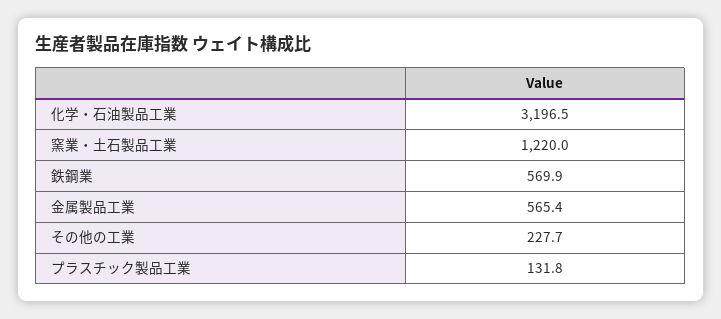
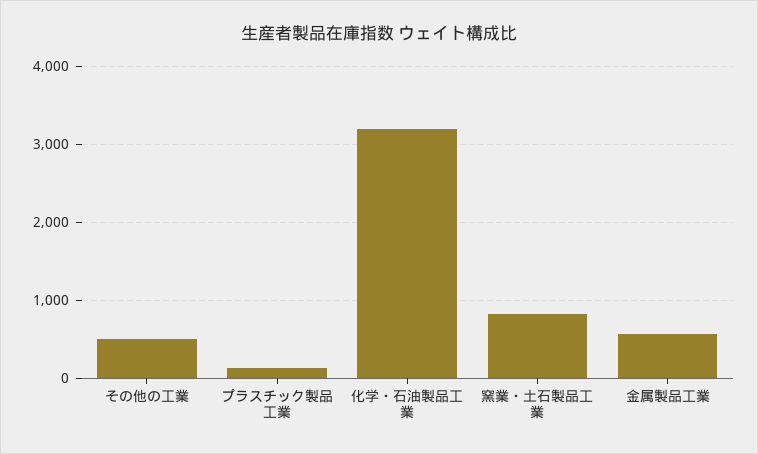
窯業・土石製品工業: 1220 -> 800
鉄鋼業: 569.9 -> none
その他の工業: 227.7 -> 500

